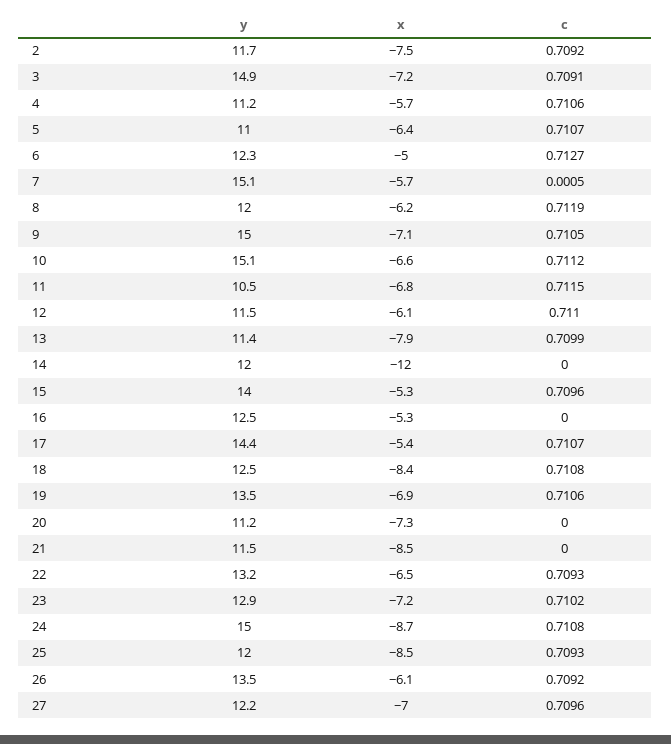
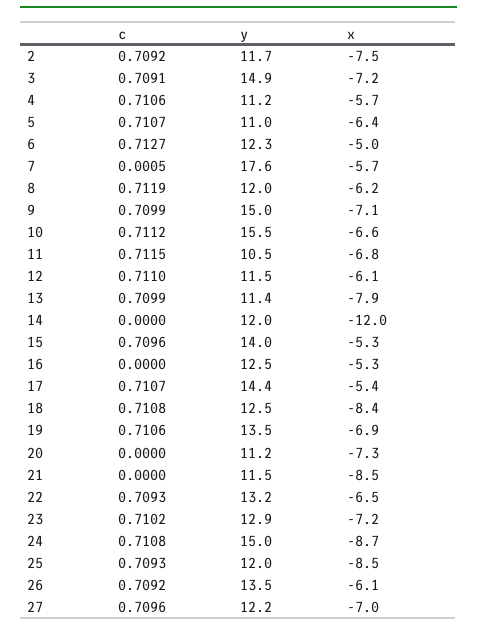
y, 7: 15.1 -> 17.6
c, 9: 0.7105 -> 0.7099
y, 10: 15.1 -> 15.5

